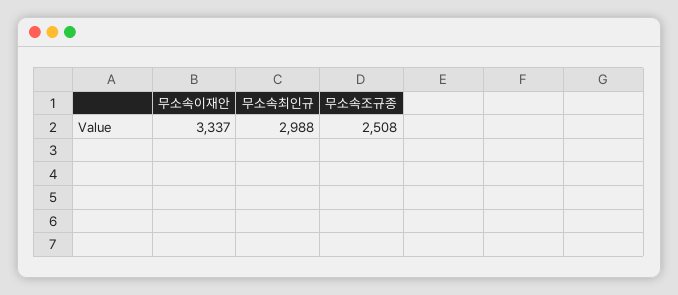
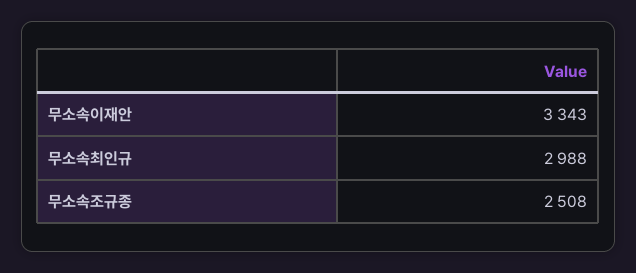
무소속이재안: 3337 -> 3343

